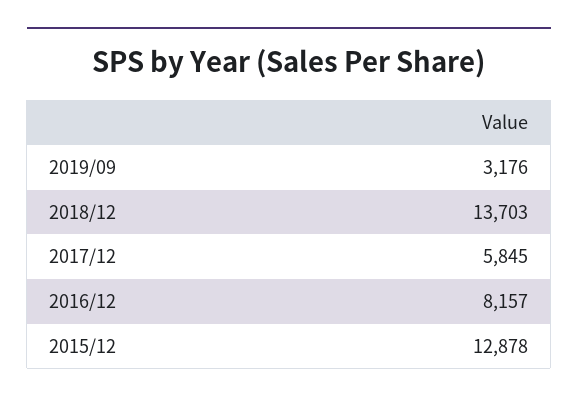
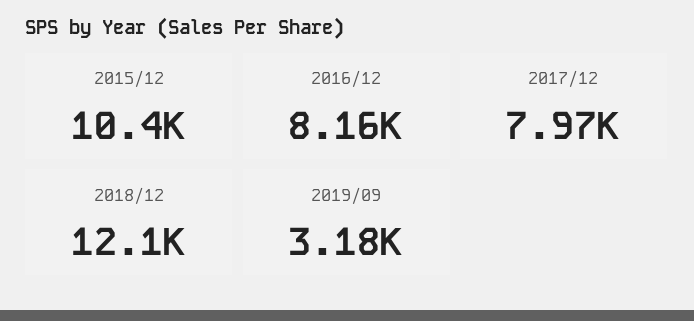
2018/12: 13703 -> 12100
2017/12: 5845 -> 7970
2015/12: 12878 -> 10400

